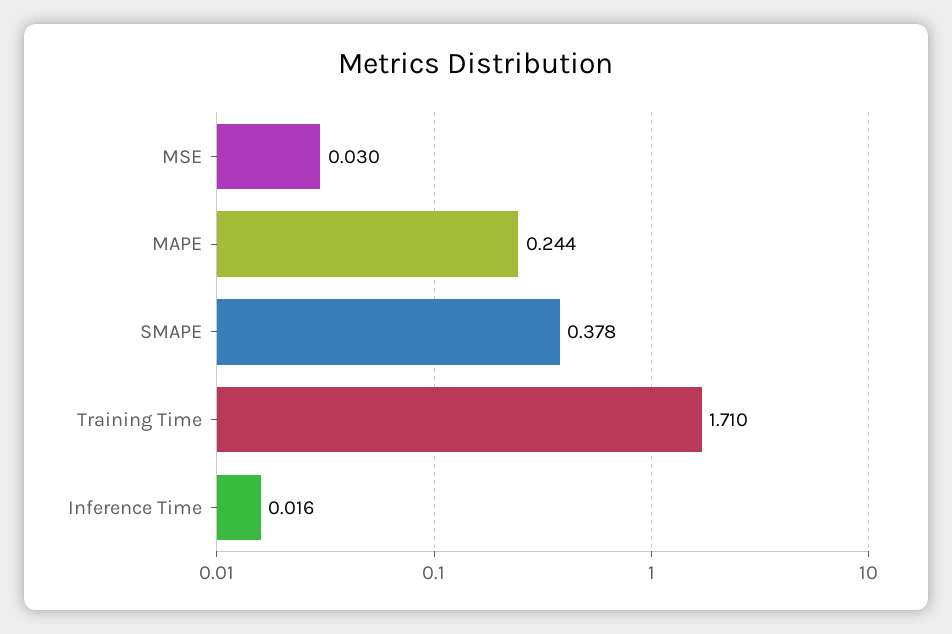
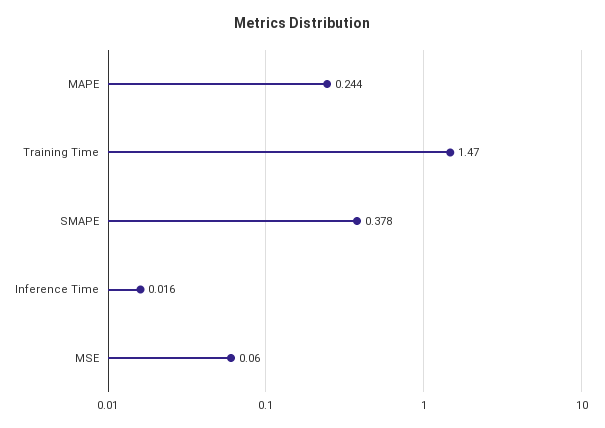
MSE: 0.03 -> 0.06
Training Time: 1.71 -> 1.47

